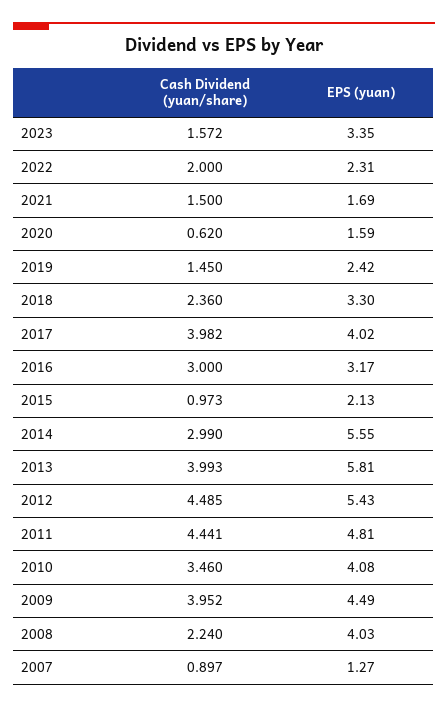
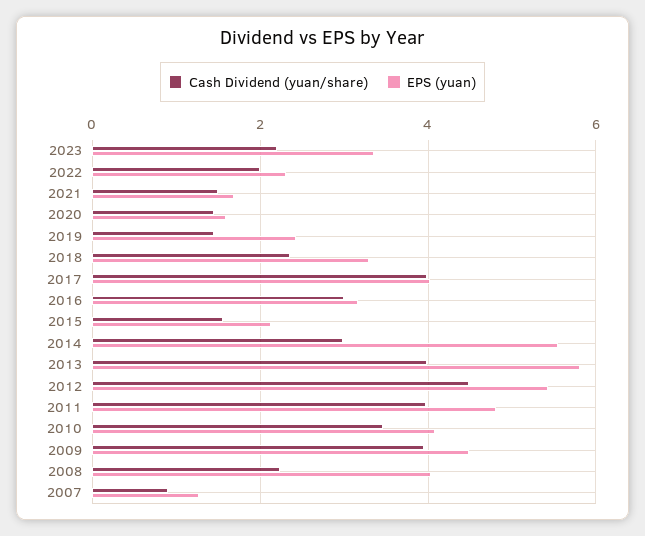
Cash Dividend (yuan/share), 2023: 1.572 -> 2.2
Cash Dividend (yuan/share), 2020: 0.62 -> 1.4
Cash Dividend (yuan/share), 2015: 0.973 -> 1.6
Cash Dividend (yuan/share), 2011: 4.441 -> 4

